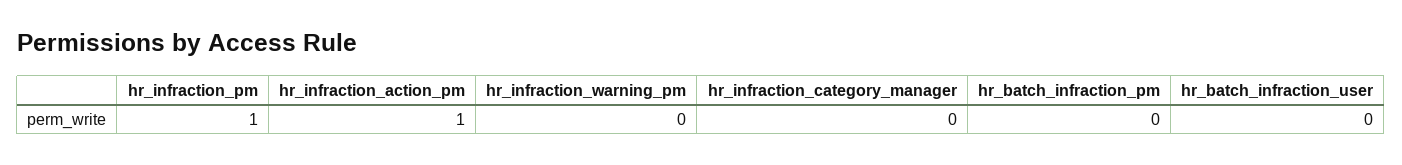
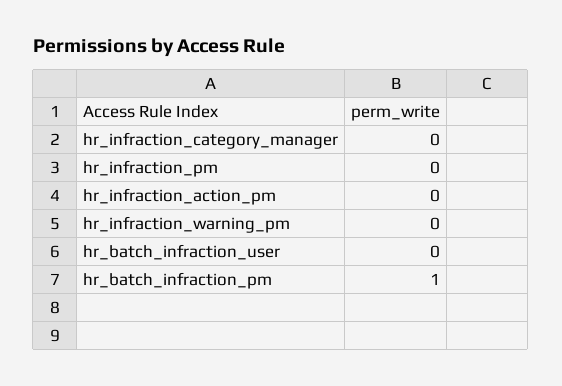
hr_infraction_pm: 1 -> 0
hr_infraction_action_pm: 1 -> 0
hr_batch_infraction_pm: 0 -> 1

